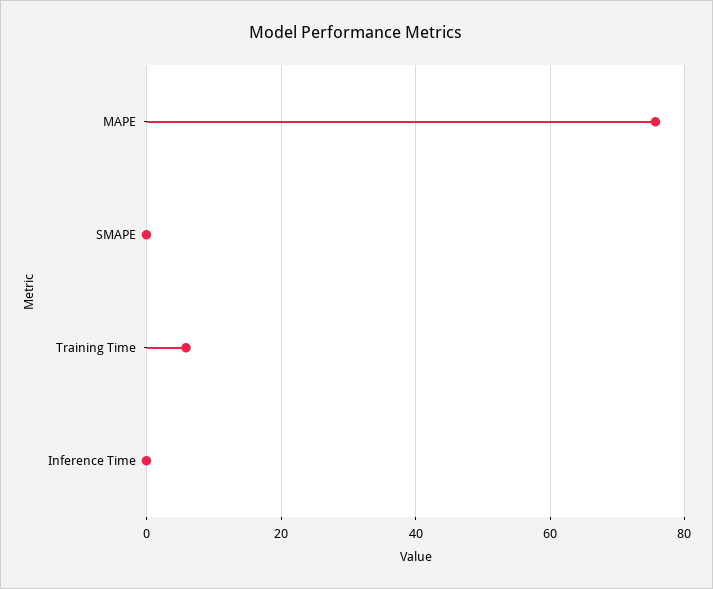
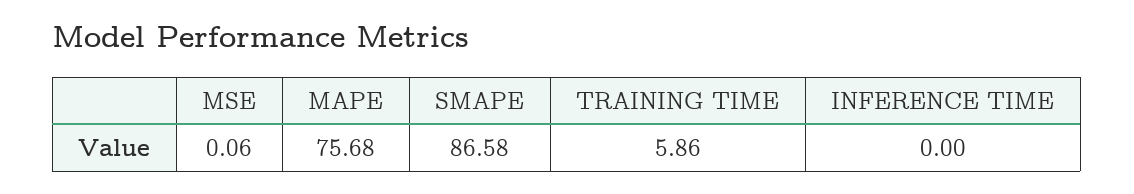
SMAPE: 0 -> 86.58
MSE: none -> 0.06

